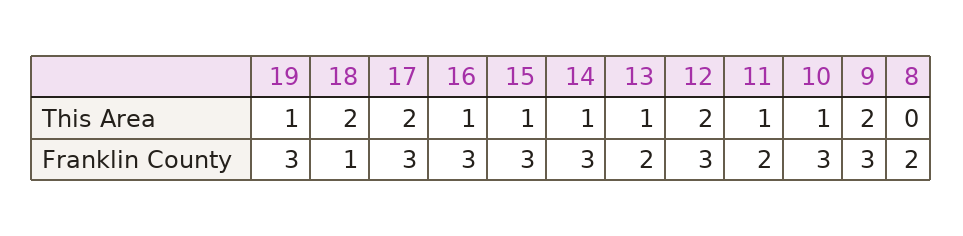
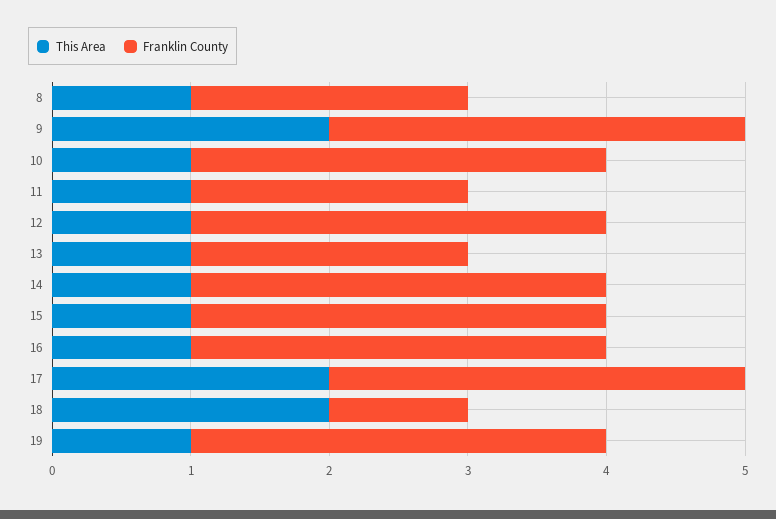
This Area, 12: 2 -> 1
This Area, 8: 0 -> 1

